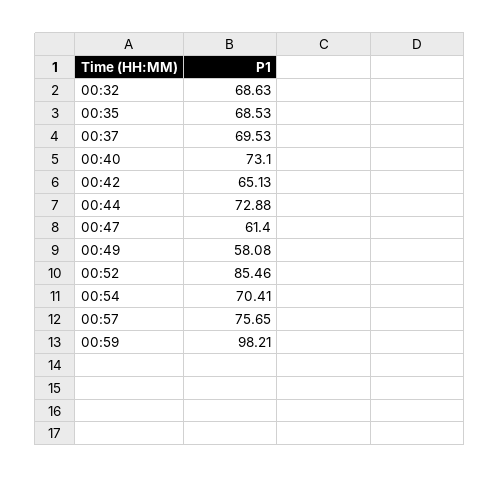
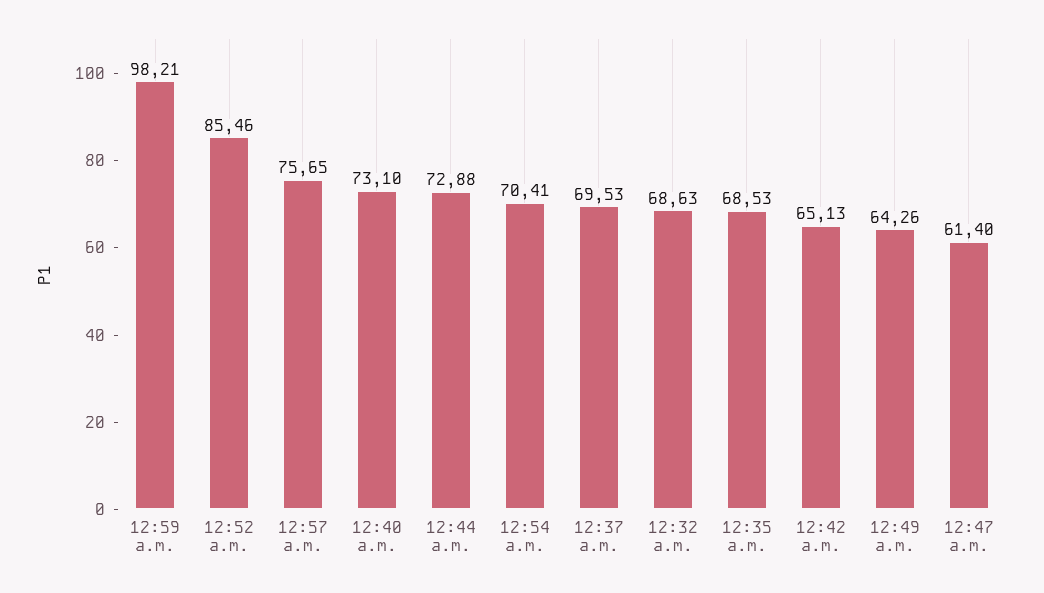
00:49: 58.08 -> 64.26

